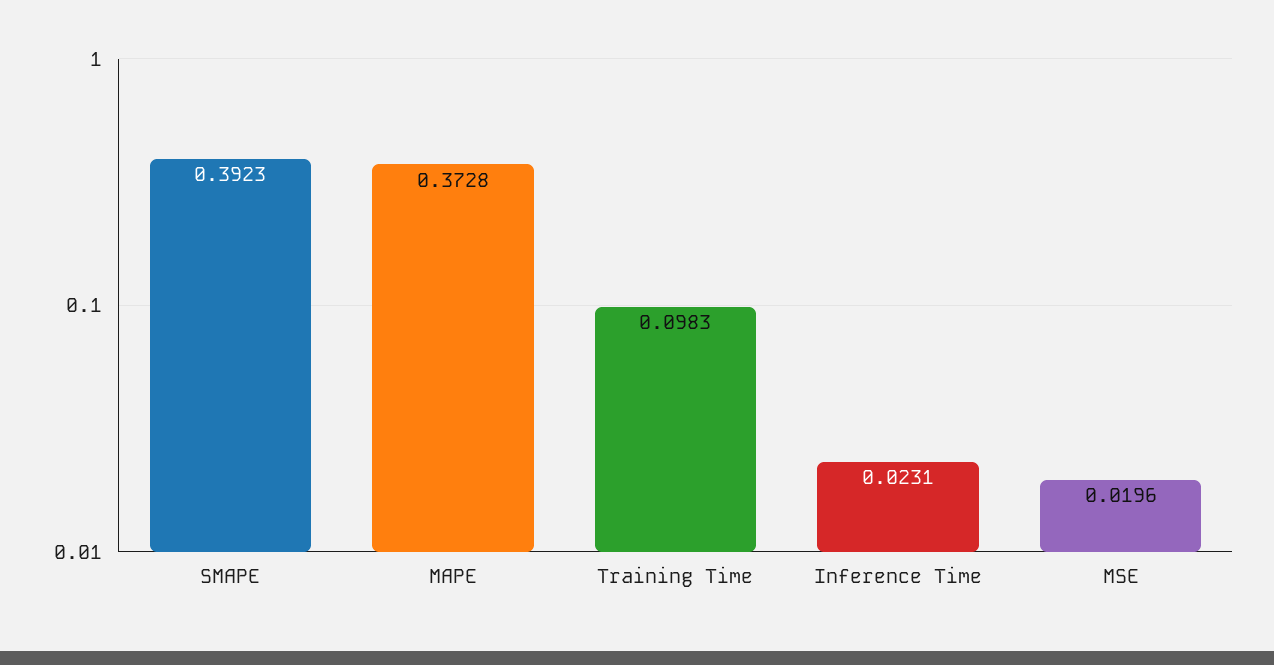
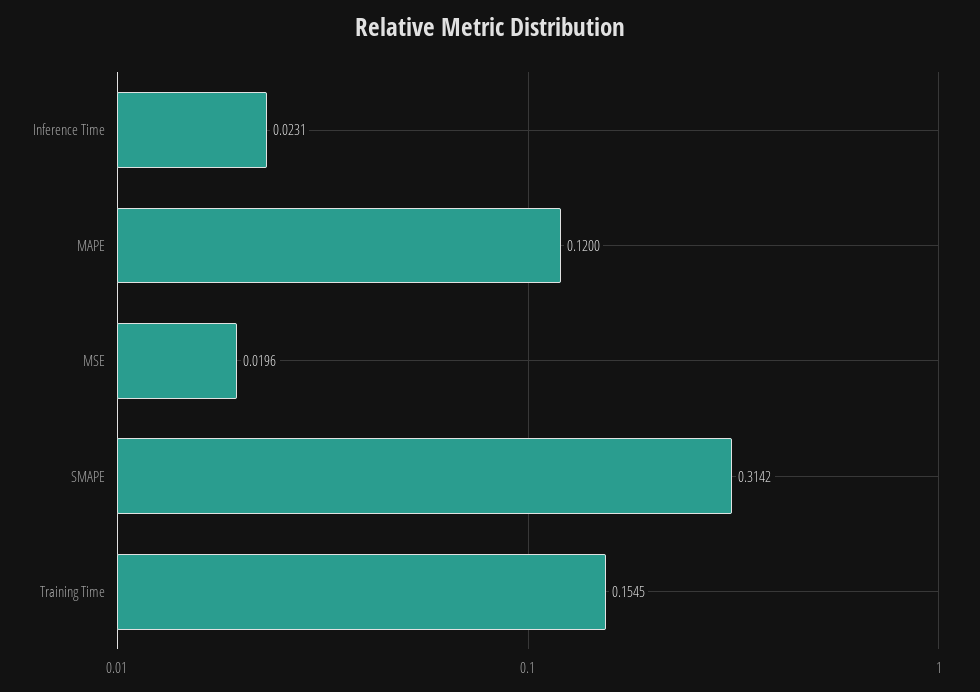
SMAPE: 0.3923 -> 0.3142
MAPE: 0.3728 -> 0.12
Training Time: 0.0983 -> 0.1545

